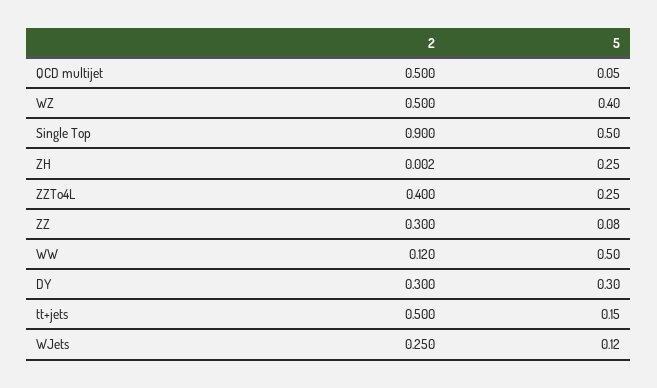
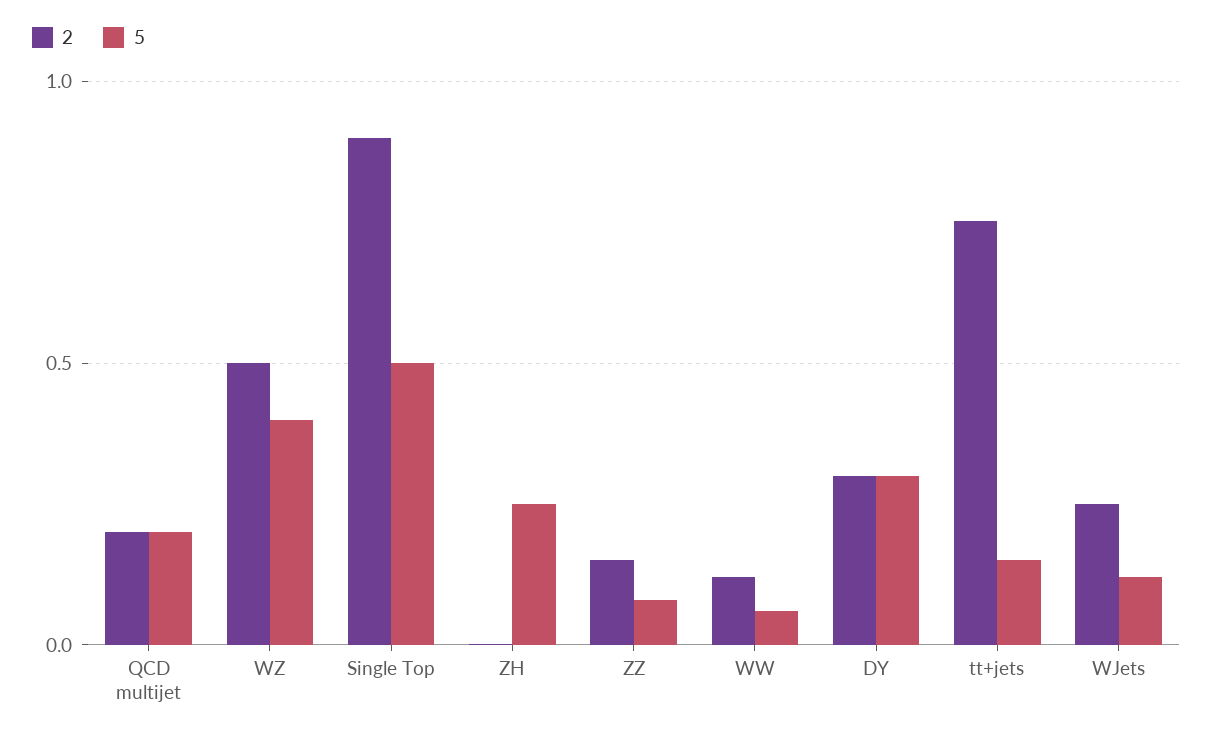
2, QCD multijet: 0.5 -> 0.2
5, QCD multijet: 0.05 -> 0.2
2, ZZTo4L: 0.4 -> none
5, ZZTo4L: 0.25 -> none
2, ZZ: 0.3 -> 0.15
5, WW: 0.5 -> 0.05
2, tt+jets: 0.5 -> 0.75

